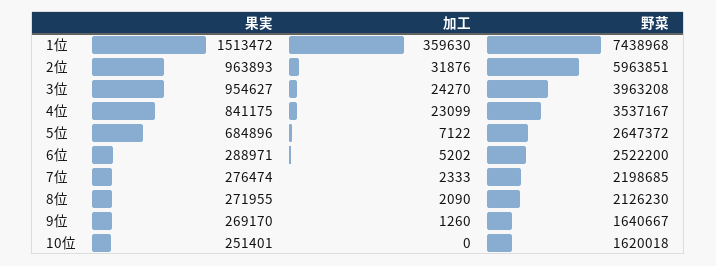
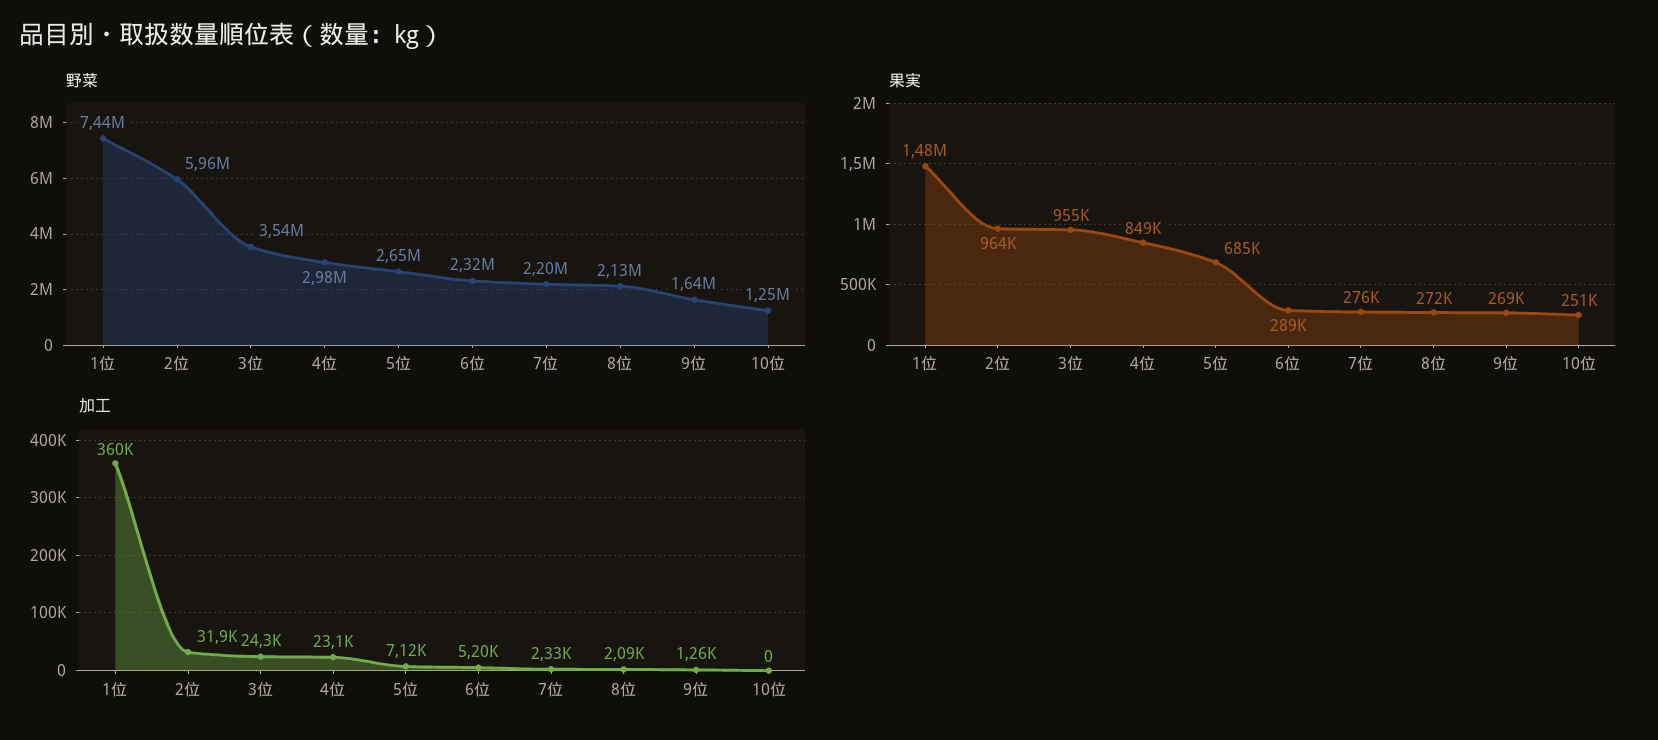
果実, 1位: 1513472 -> 1480000
野菜, 3位: 3963208 -> 3540000
果実, 4位: 841175 -> 849000
野菜, 4位: 3537167 -> 2980000
野菜, 6位: 2522200 -> 2320000
野菜, 10位: 1620018 -> 1250000

